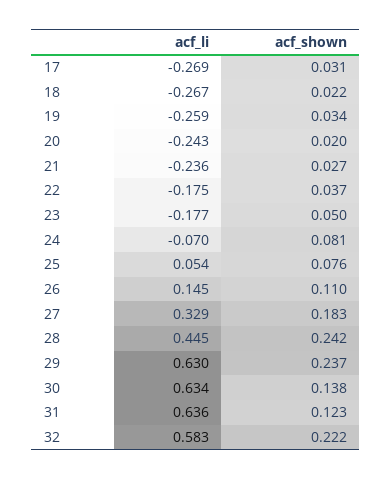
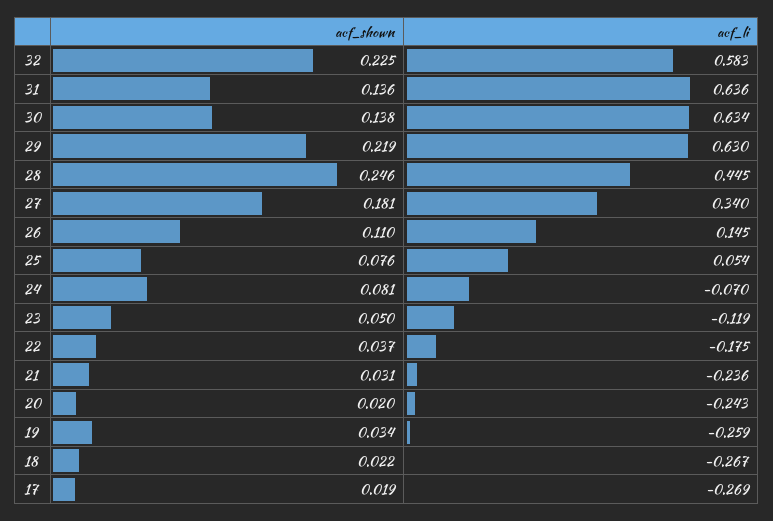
acf_shown, 17: 0.031 -> 0.019
acf_shown, 21: 0.027 -> 0.031
acf_li, 23: -0.177 -> -0.119
acf_li, 27: 0.329 -> 0.34
acf_shown, 27: 0.183 -> 0.181
acf_shown, 28: 0.242 -> 0.246
acf_shown, 29: 0.237 -> 0.219
acf_shown, 31: 0.123 -> 0.136
acf_shown, 32: 0.222 -> 0.225

